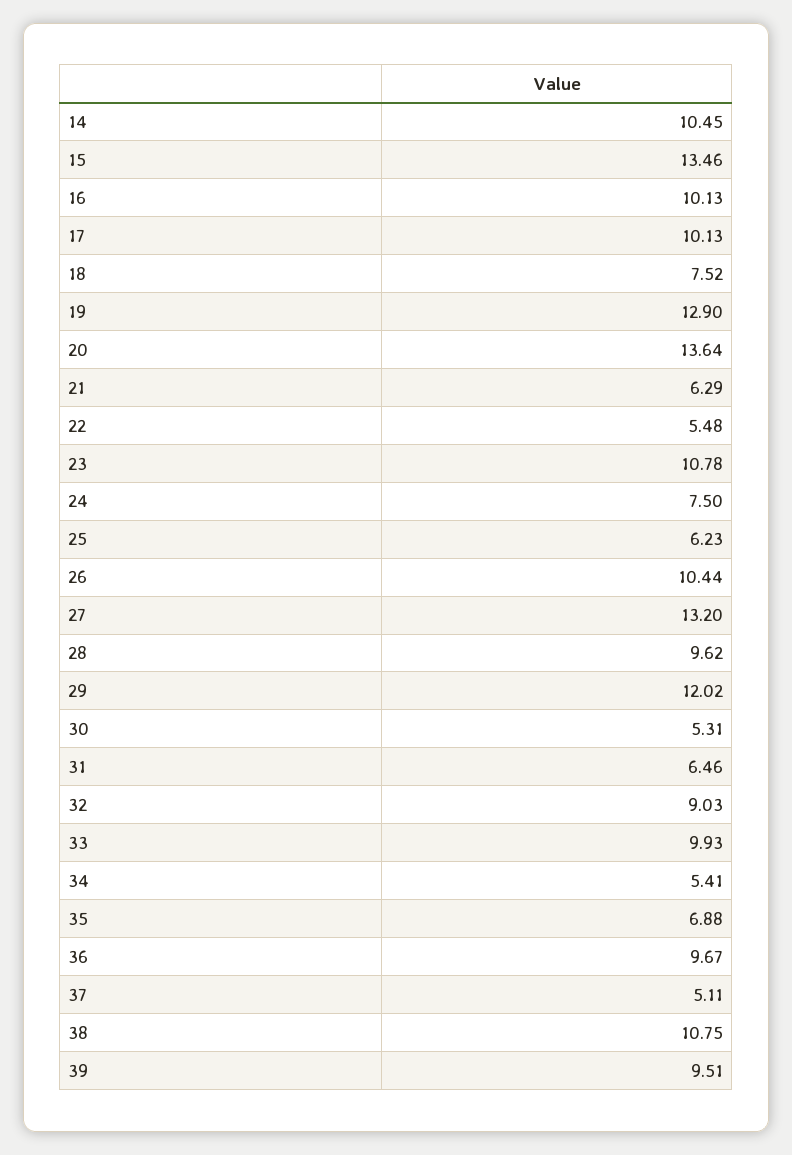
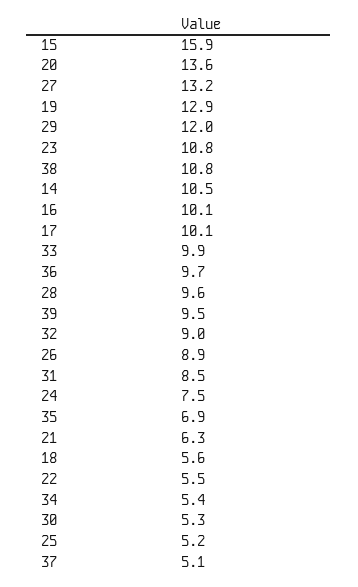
15: 13.46 -> 15.9
18: 7.52 -> 5.6
25: 6.23 -> 5.2
26: 10.44 -> 8.9
31: 6.46 -> 8.5

